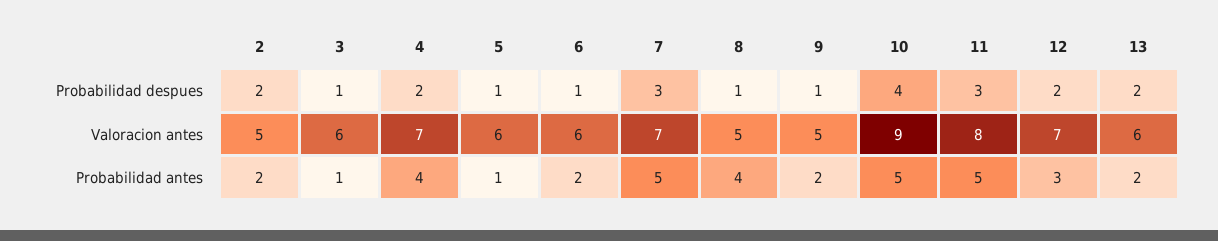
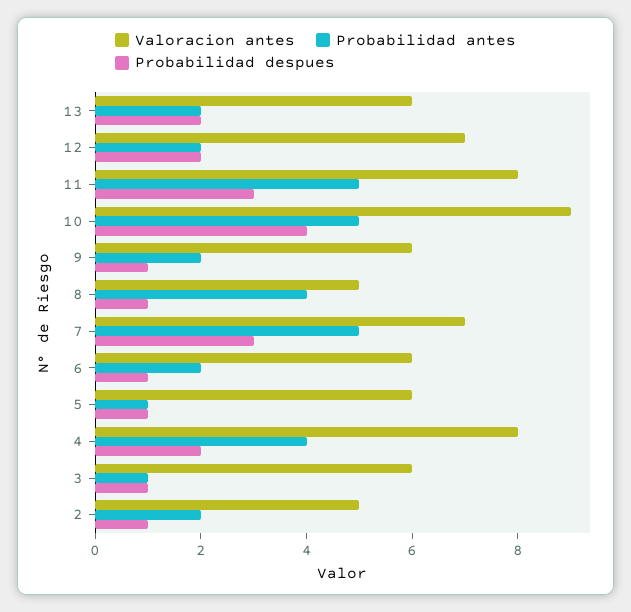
Probabilidad despues, 2: 2 -> 1
Valoracion antes, 4: 7 -> 8
Valoracion antes, 9: 5 -> 6
Probabilidad antes, 12: 3 -> 2

